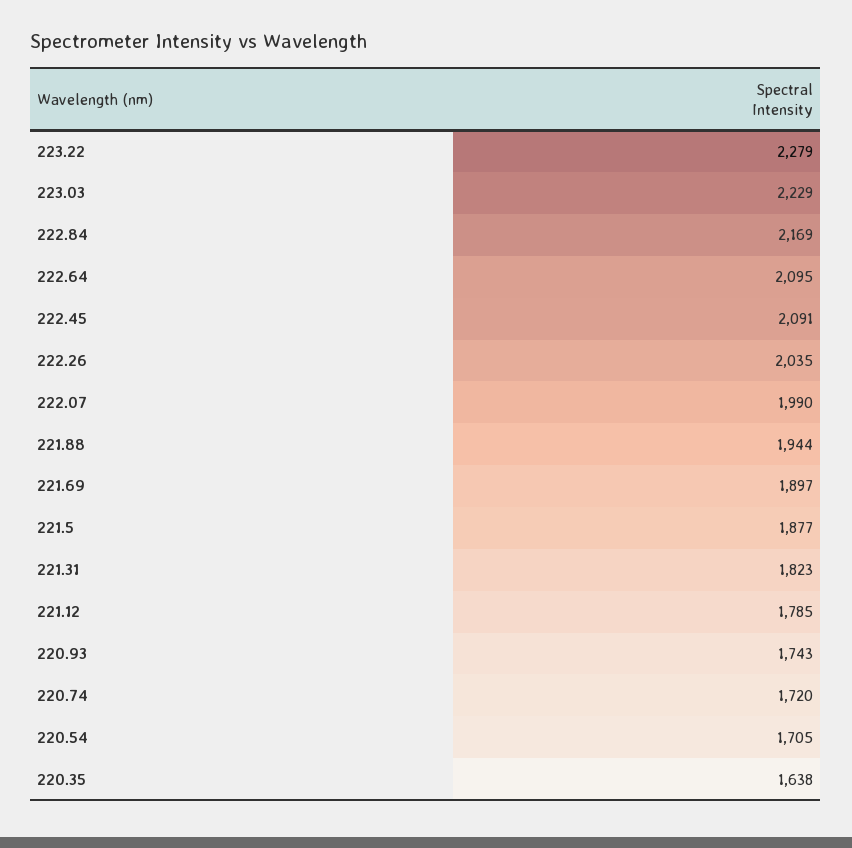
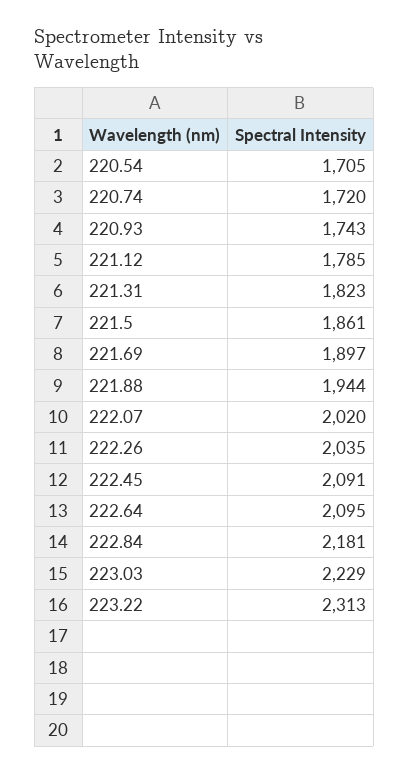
223.22: 2279 -> 2313
222.84: 2169 -> 2181
222.07: 1990 -> 2020
221.5: 1877 -> 1861
220.35: 1638 -> none

